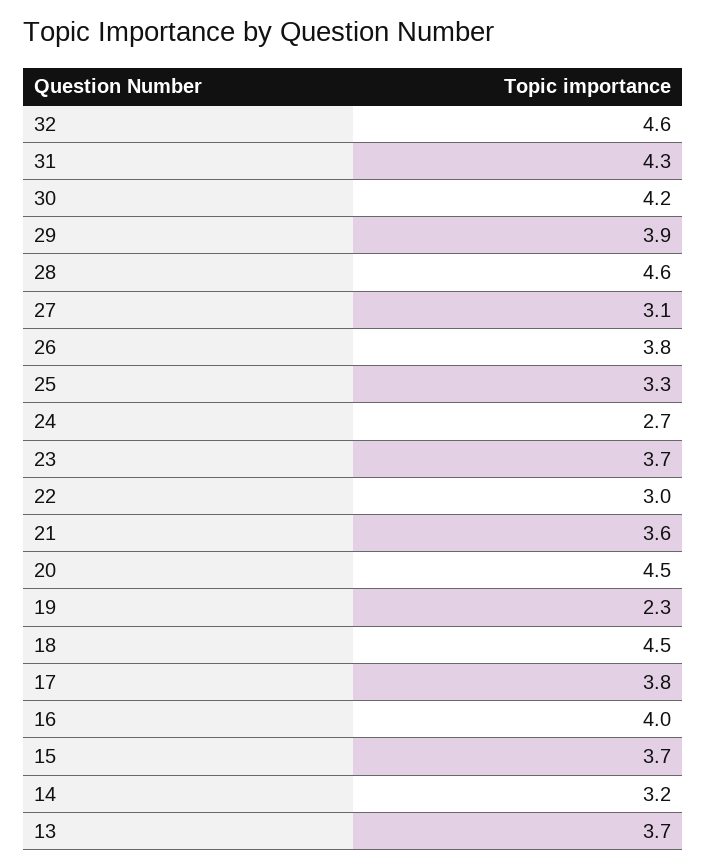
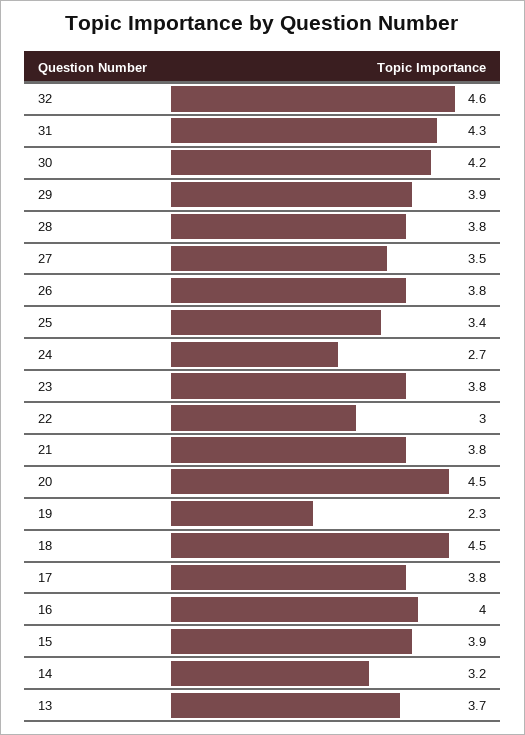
28: 4.6 -> 3.8
27: 3.1 -> 3.5
25: 3.3 -> 3.4
23: 3.7 -> 3.8
21: 3.6 -> 3.8
15: 3.7 -> 3.9

